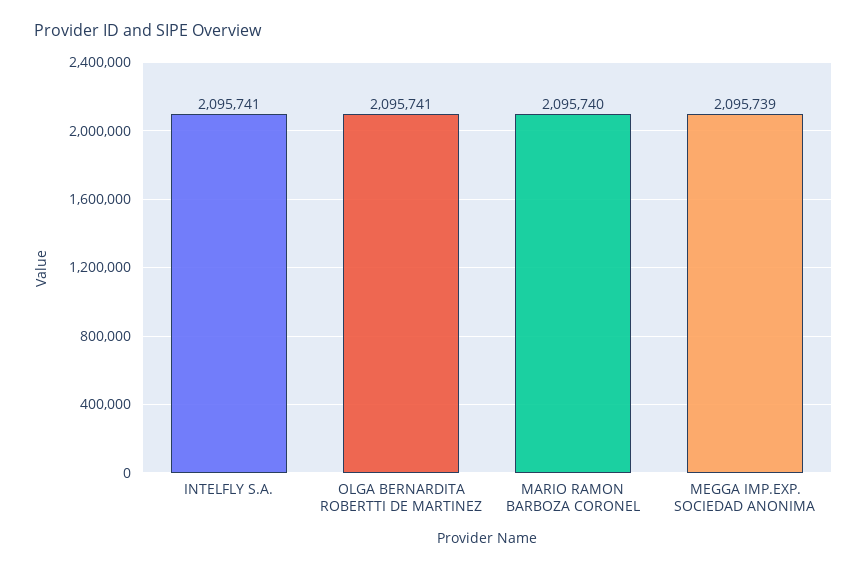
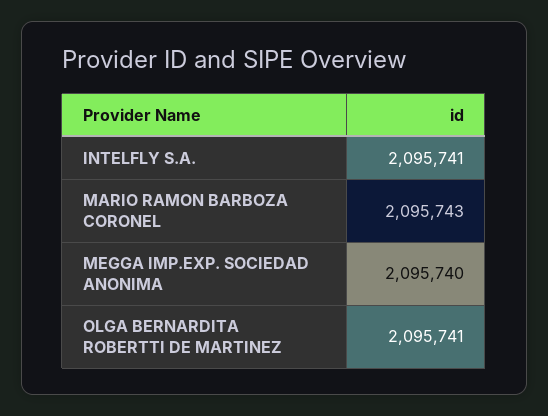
MARIO RAMON BARBOZA CORONEL: 2095740 -> 2095743
MEGGA IMP.EXP. SOCIEDAD ANONIMA: 2095739 -> 2095740

